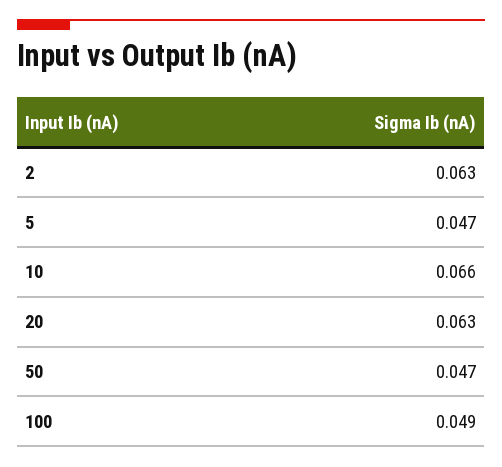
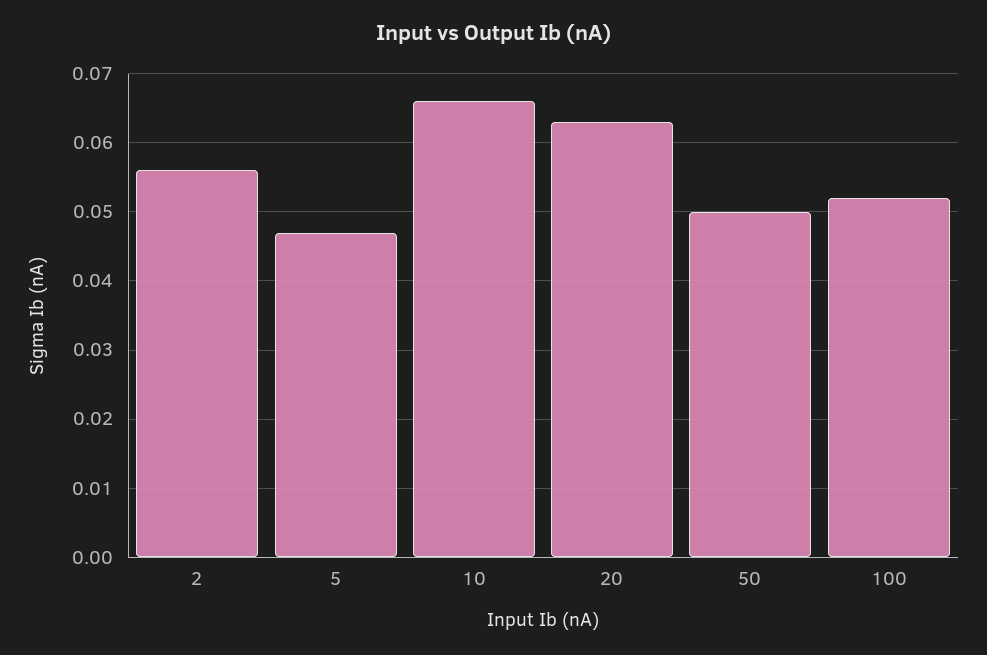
2: 0.063 -> 0.056
50: 0.047 -> 0.05
100: 0.049 -> 0.052

